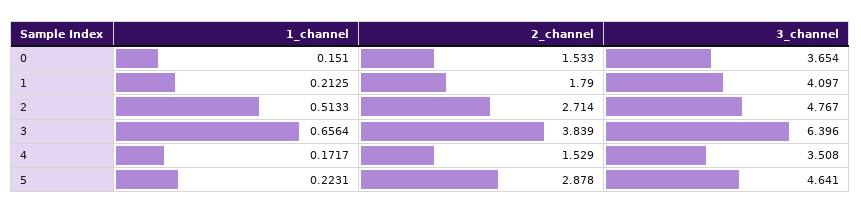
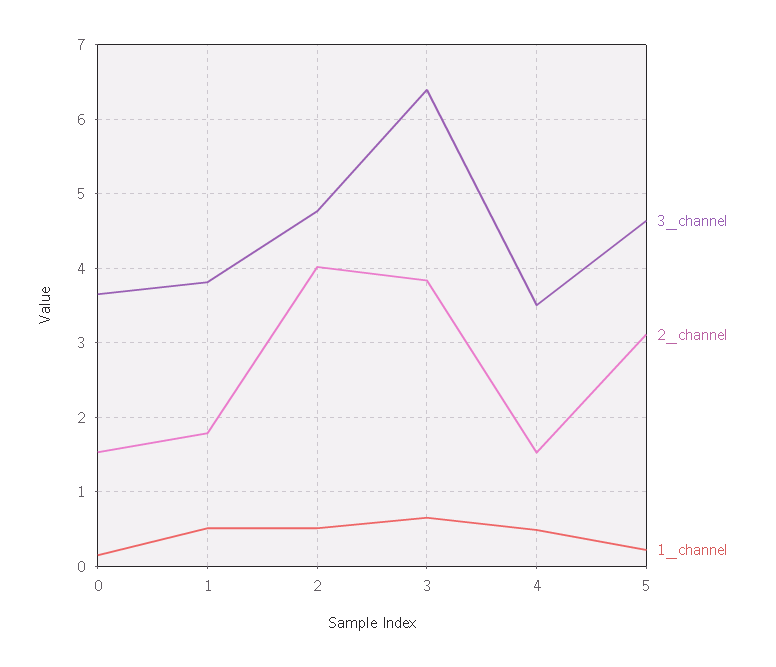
1_channel, 1: 0.2125 -> 0.5
3_channel, 1: 4.097 -> 3.8
2_channel, 2: 2.714 -> 4
1_channel, 4: 0.1717 -> 0.5
2_channel, 5: 2.878 -> 3.1

